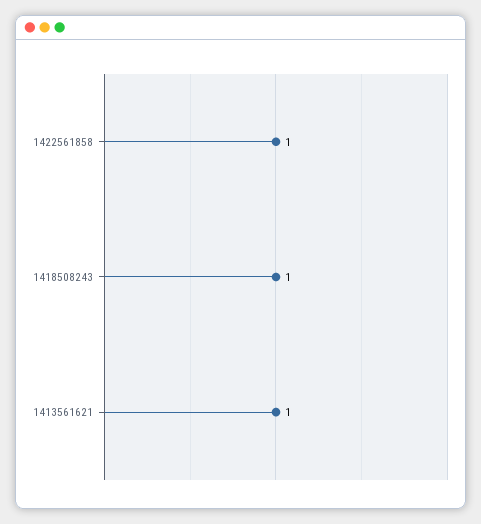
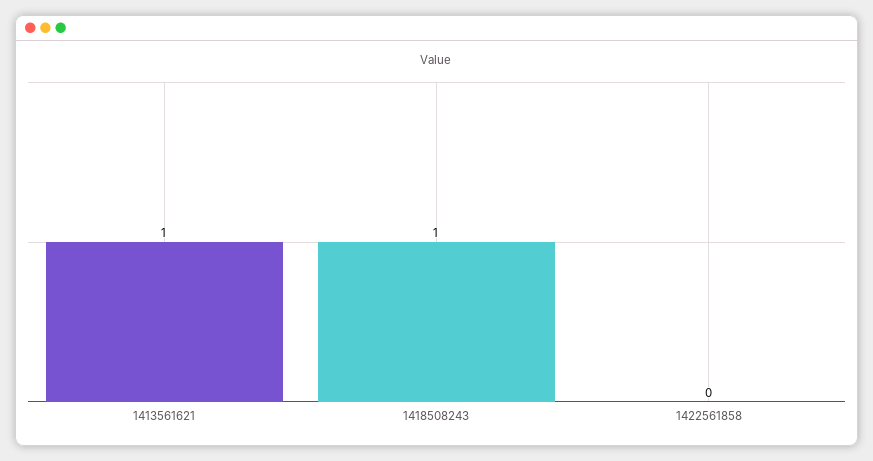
1422561858: 1 -> 0

